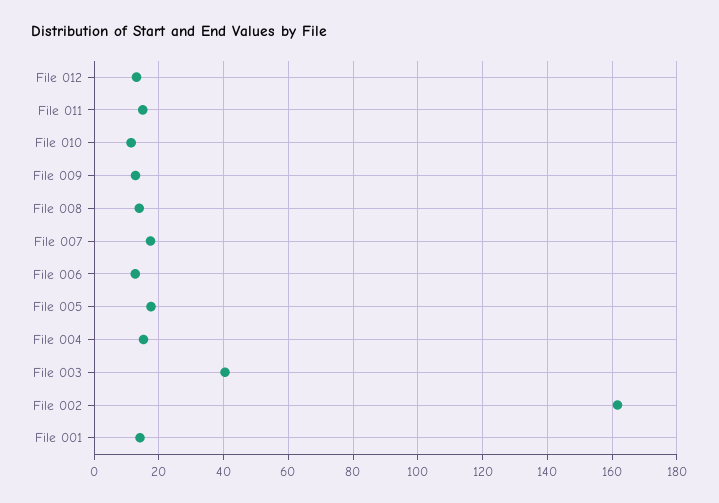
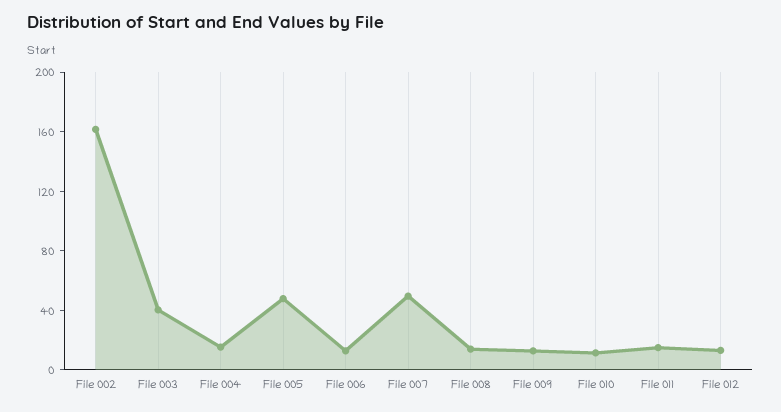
File 007: 18 -> 50
File 005: 18 -> 50
File 001: 14 -> none

